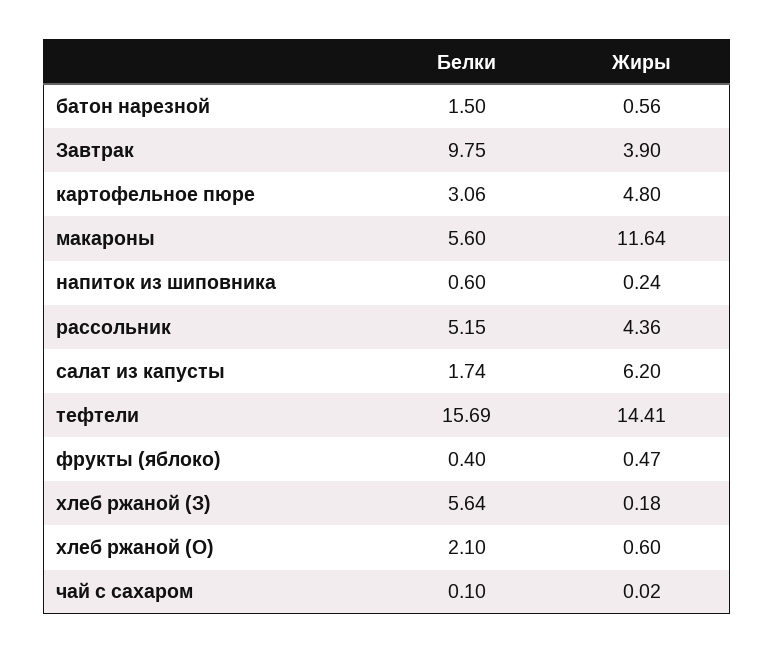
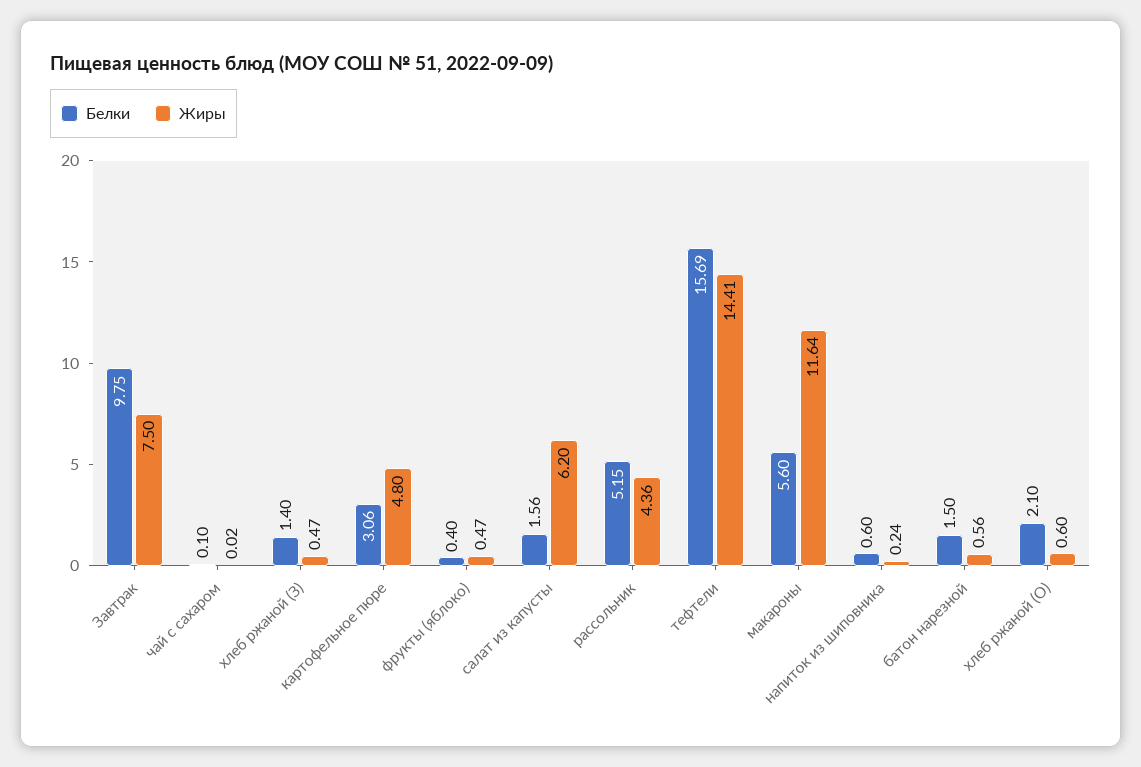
Жиры, Завтрак: 3.9 -> 7.5
Белки, салат из капусты: 1.74 -> 1.56
Белки, хлеб ржаной (З): 5.64 -> 1.4
Жиры, хлеб ржаной (З): 0.18 -> 0.47

